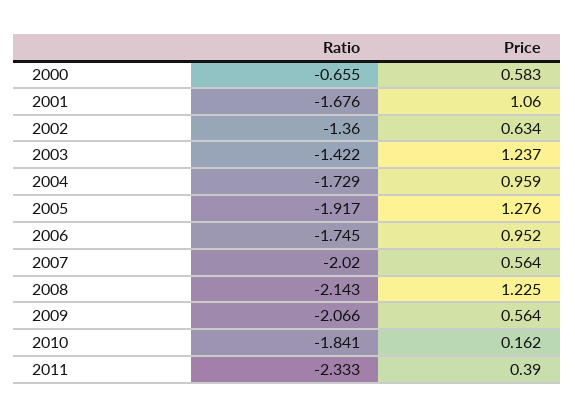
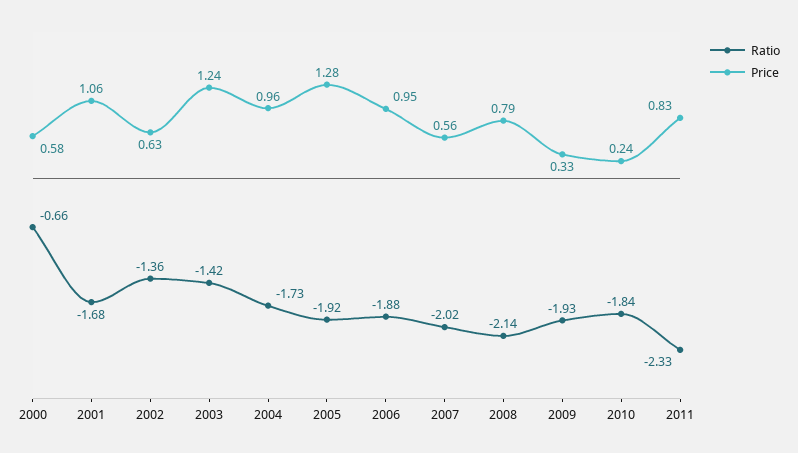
Ratio, 2006: -1.745 -> -1.88
Price, 2008: 1.225 -> 0.79
Ratio, 2009: -2.066 -> -1.93
Price, 2009: 0.564 -> 0.33
Price, 2010: 0.162 -> 0.24
Price, 2011: 0.39 -> 0.83

